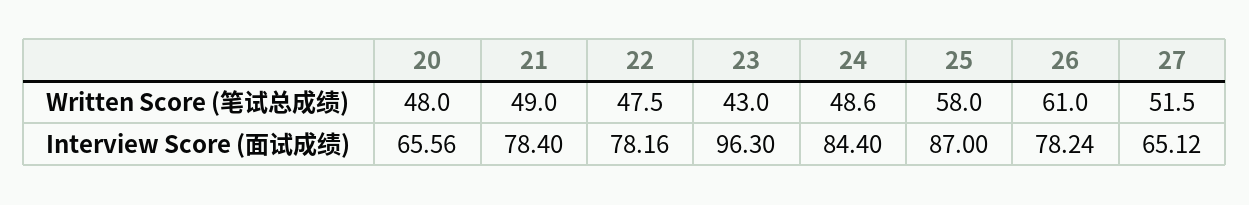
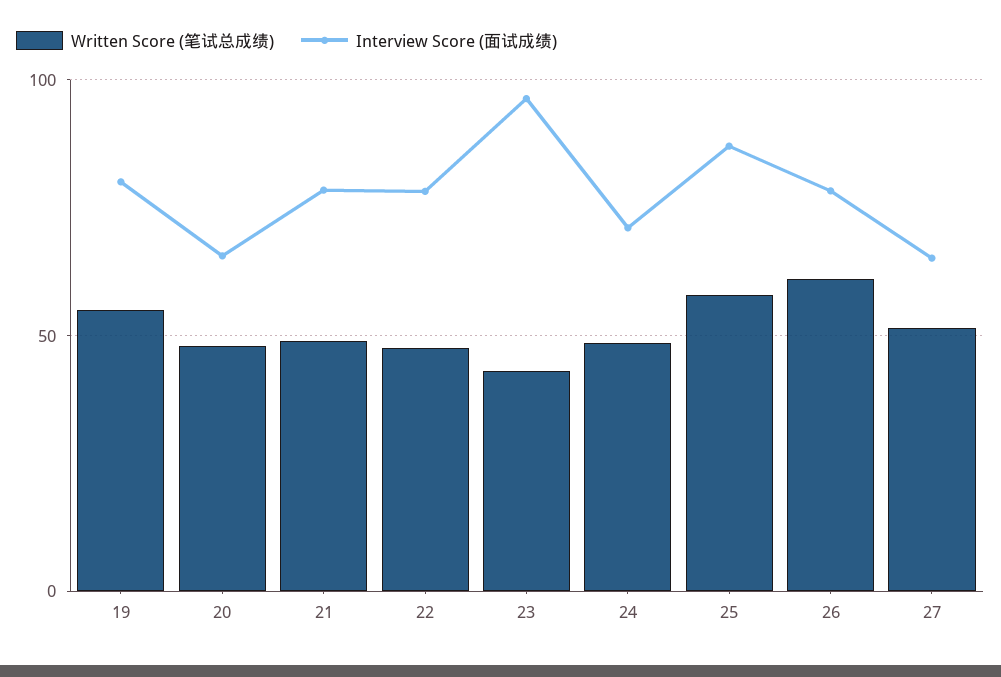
Interview Score (面试成绩), 24: 84.4 -> 70
Written Score (笔试总成绩), 19: none -> 55
Interview Score (面试成绩), 19: none -> 80

